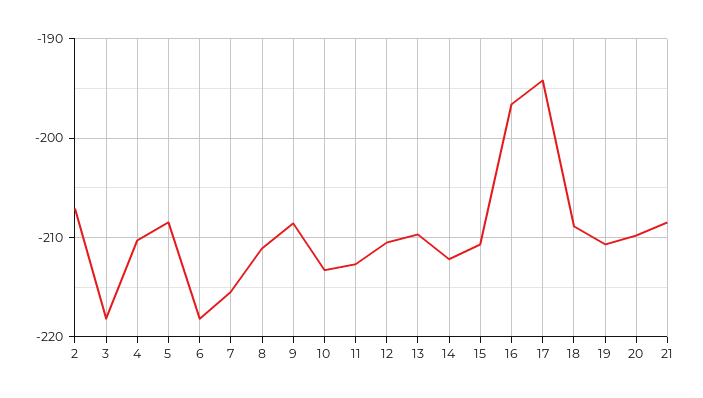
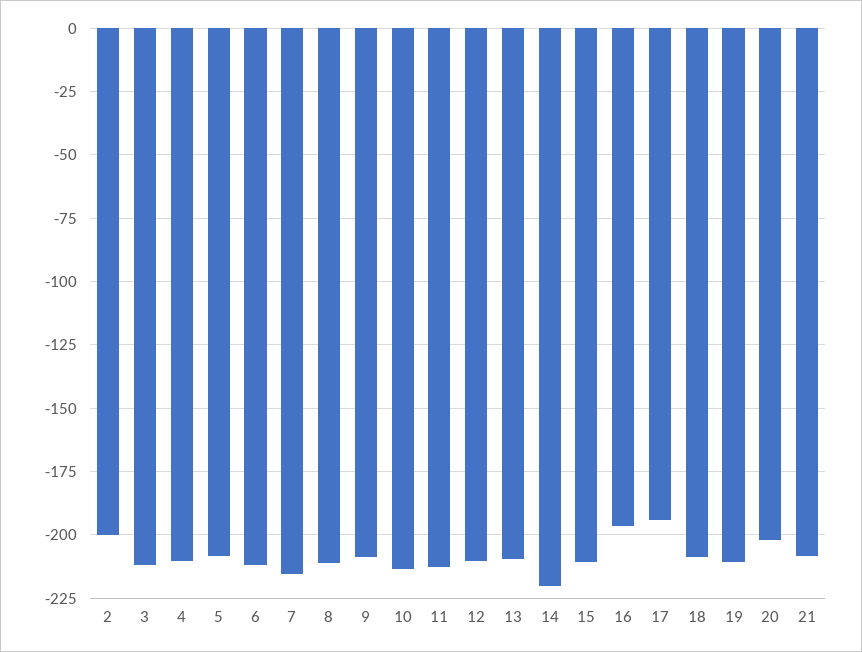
2: -207 -> -200
3: -218 -> -212.5
6: -218 -> -212.5
14: -212 -> -220
20: -210 -> -202.5

